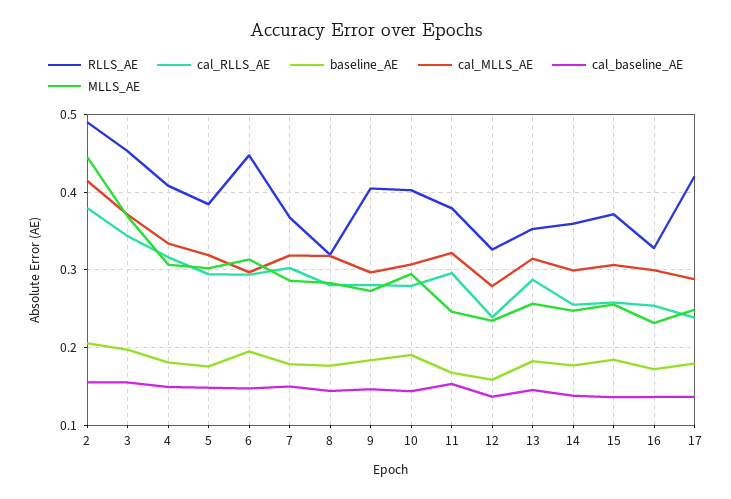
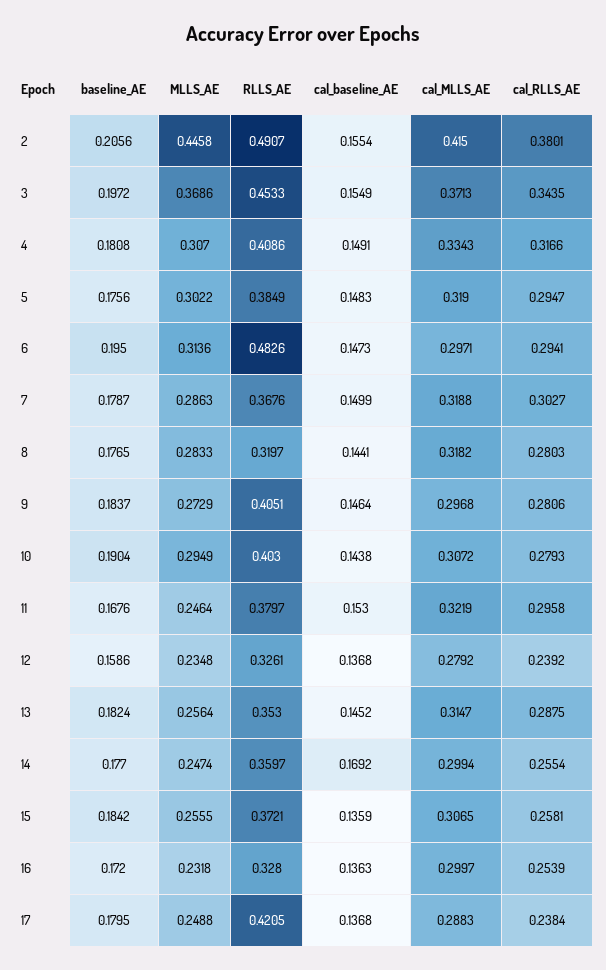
RLLS_AE, 6: 0.45 -> 0.4826
cal_baseline_AE, 14: 0.14 -> 0.1692

